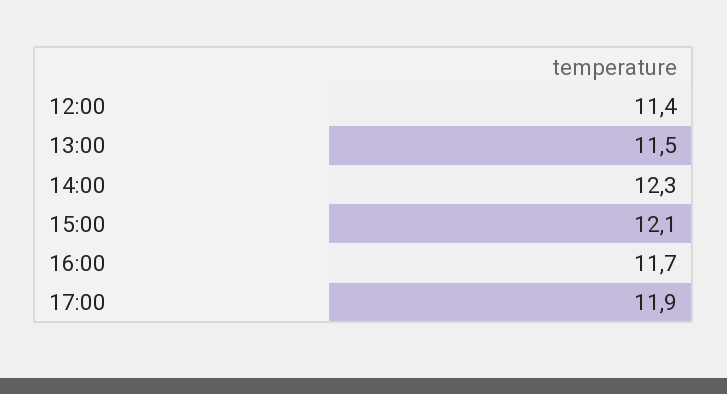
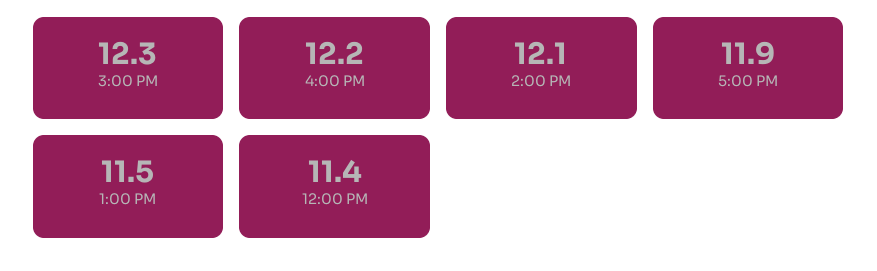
14:00: 12.3 -> 12.1
15:00: 12.1 -> 12.3
16:00: 11.7 -> 12.2

